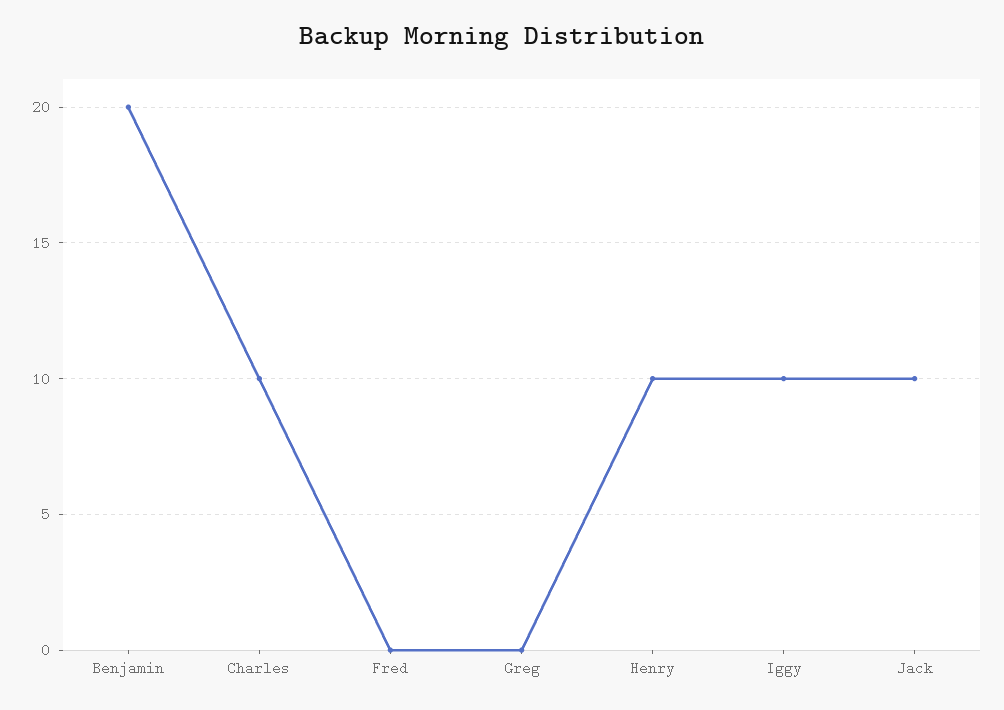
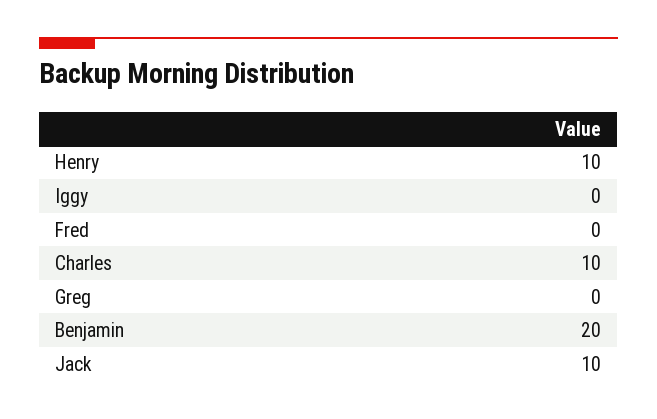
Iggy: 10 -> 0

